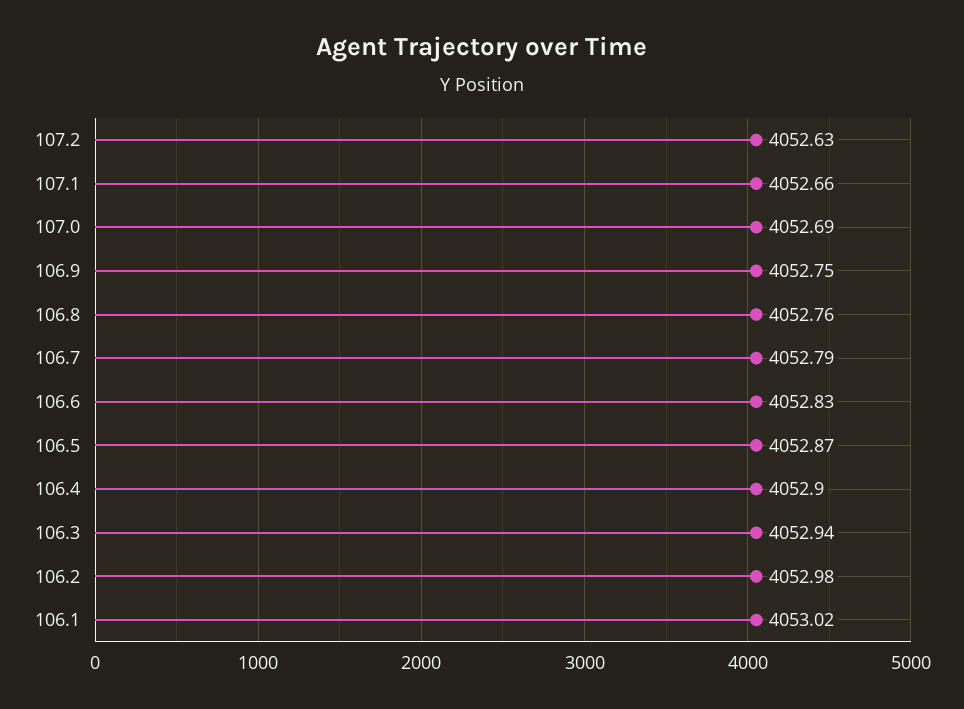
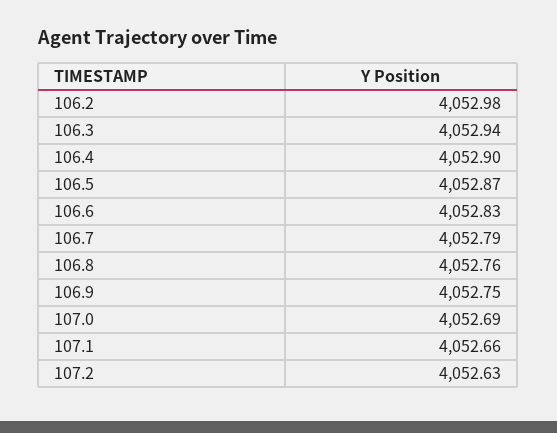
106.1: 4053.02 -> none

